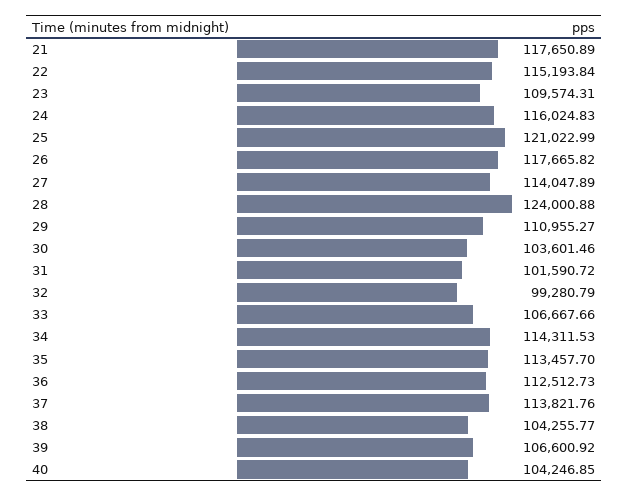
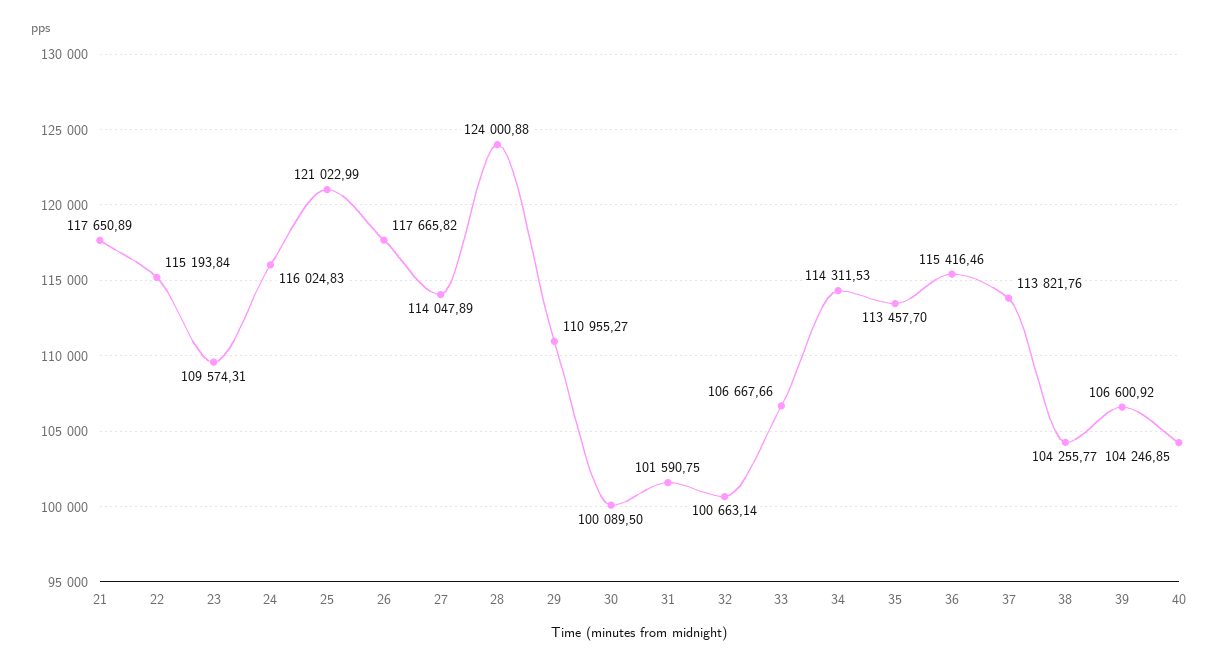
30: 103601.46 -> 100089.5
31: 101590.72 -> 101590.75
32: 99280.79 -> 100663.14
36: 112512.73 -> 115416.46

